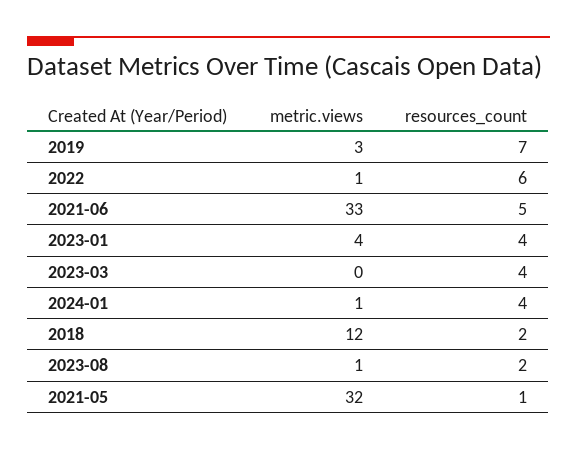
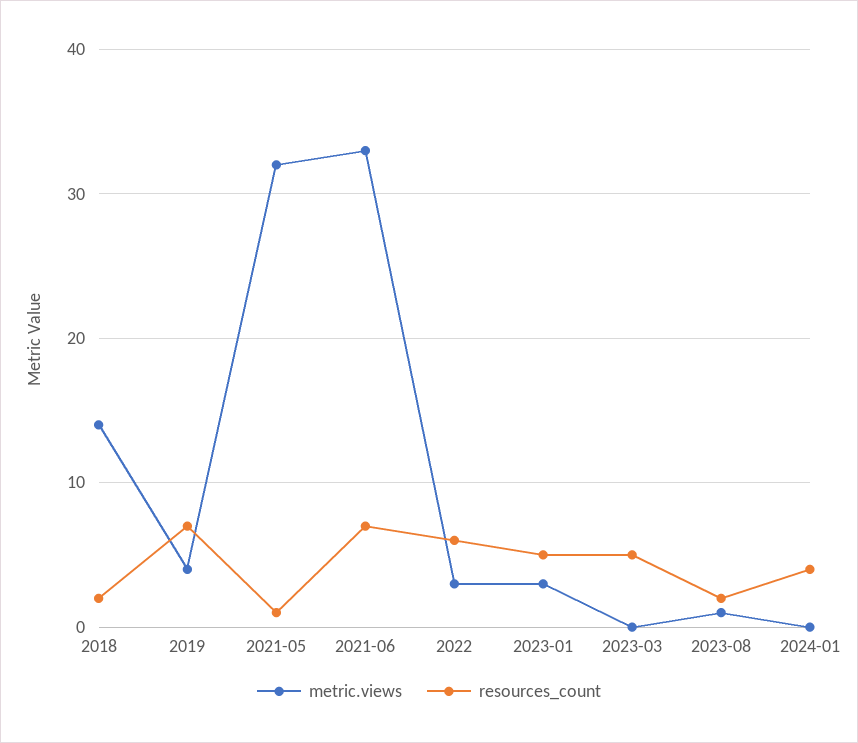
metric.views, 2019: 3 -> 4
metric.views, 2022: 1 -> 3
resources_count, 2021-06: 5 -> 7
metric.views, 2023-01: 4 -> 3
resources_count, 2023-01: 4 -> 5
resources_count, 2023-03: 4 -> 5
metric.views, 2024-01: 1 -> 0
metric.views, 2018: 12 -> 14

